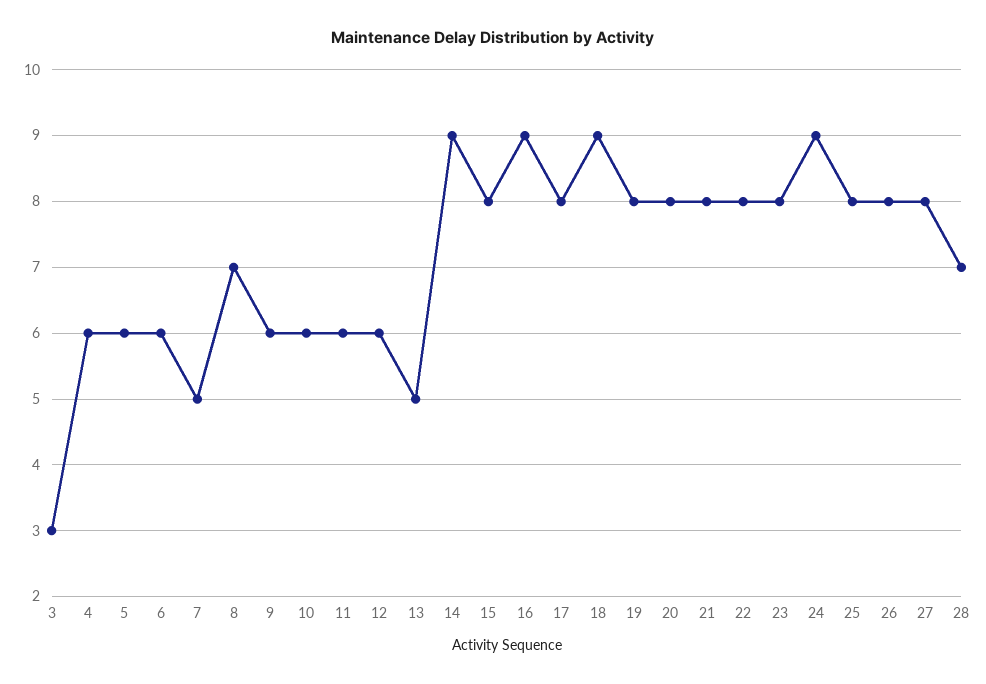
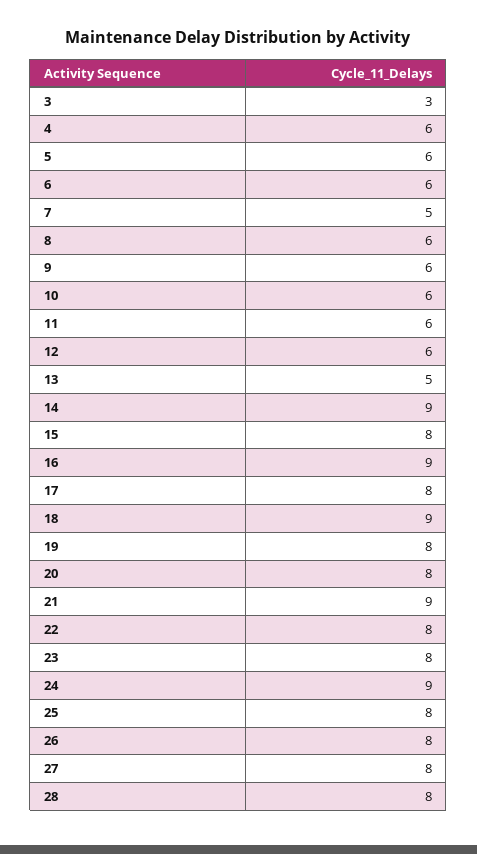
8: 7 -> 6
21: 8 -> 9
28: 7 -> 8

